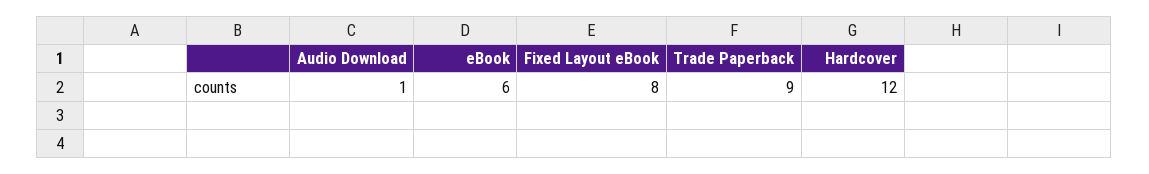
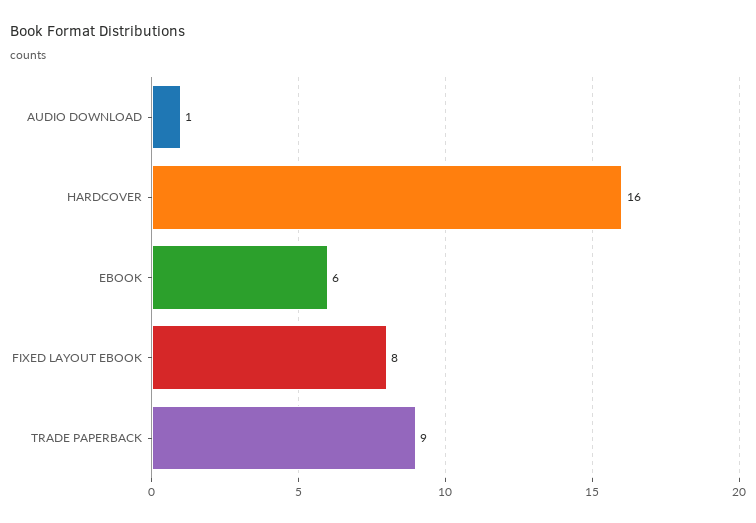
Hardcover: 12 -> 16

